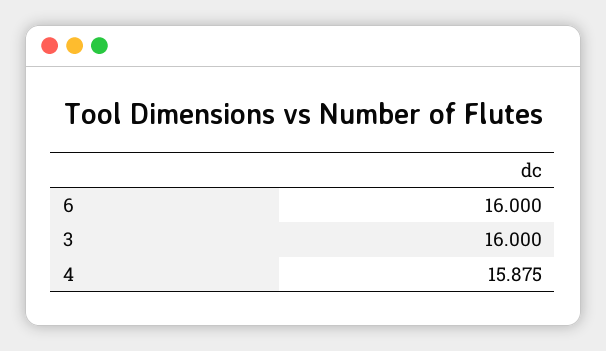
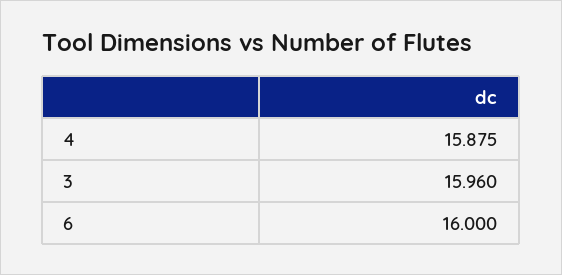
3: 16 -> 15.96

